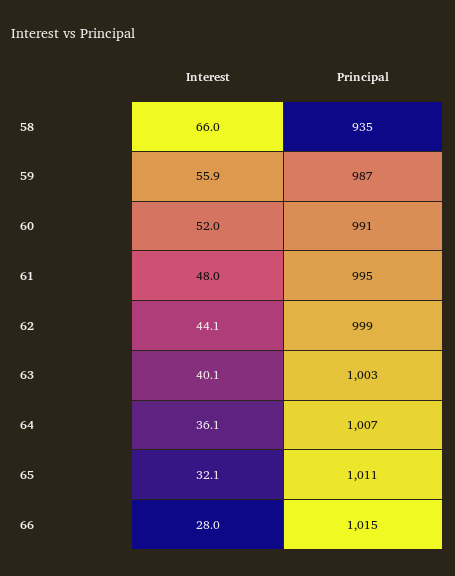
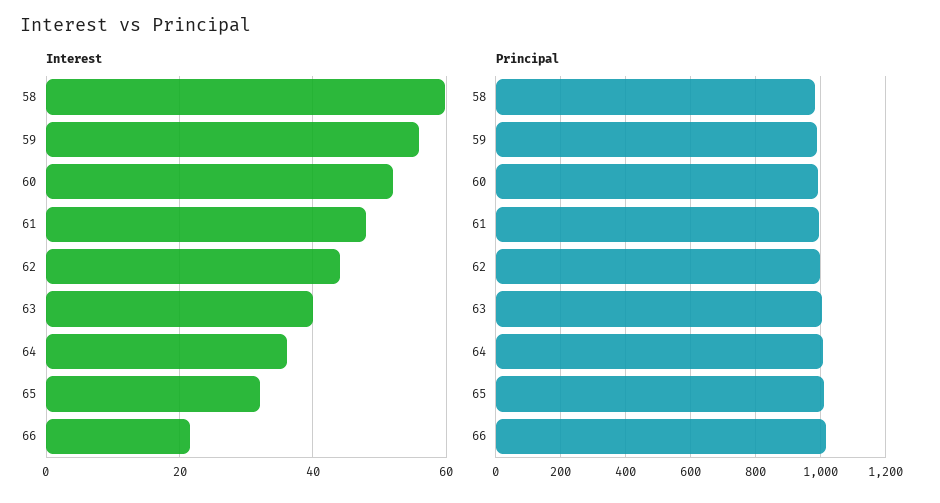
Interest, 58: 66 -> 60
Principal, 58: 935 -> 980
Interest, 66: 28 -> 22

